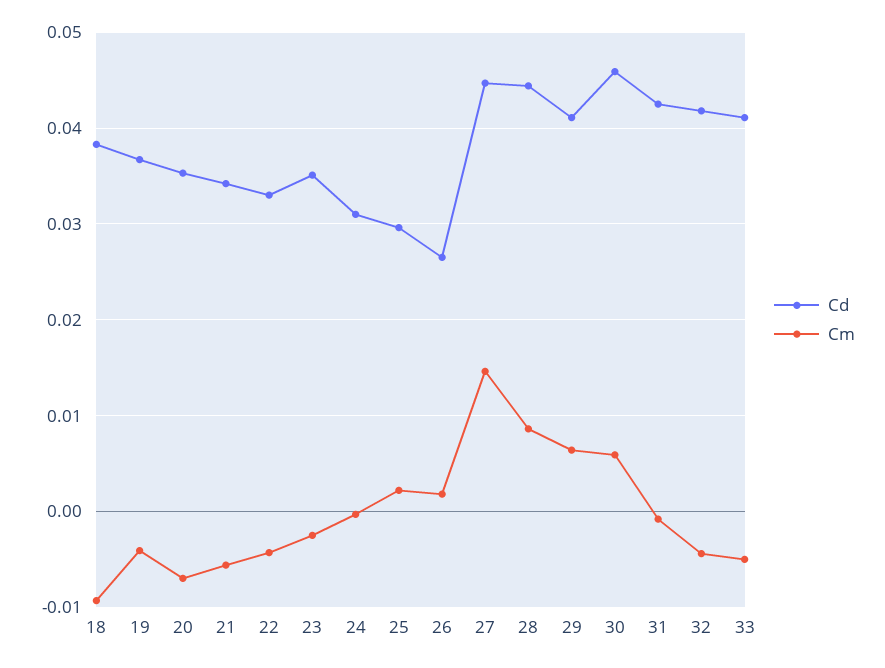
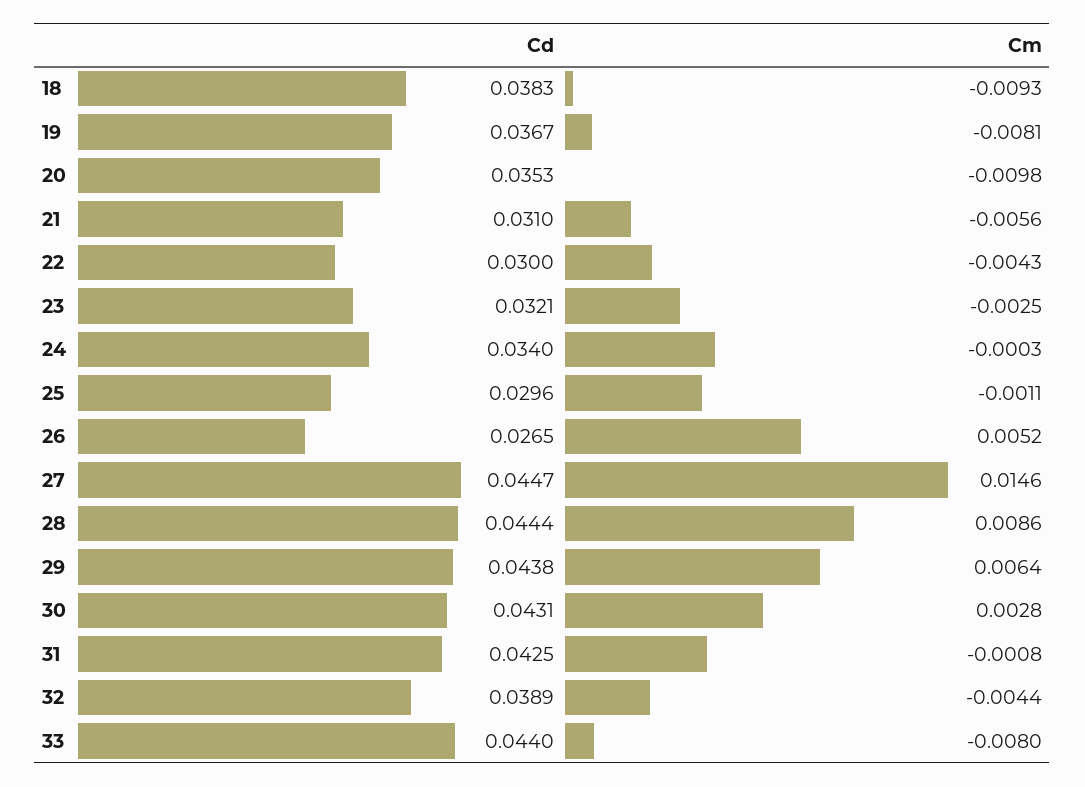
Cm, 19: -0.004 -> -0.0081
Cm, 20: -0.007 -> -0.0098
Cd, 21: 0.034 -> 0.031
Cd, 22: 0.033 -> 0.03
Cd, 23: 0.035 -> 0.0321
Cd, 24: 0.031 -> 0.034
Cm, 25: 0.002 -> -0.0011
Cm, 26: 0.002 -> 0.0052
Cd, 29: 0.041 -> 0.0438
Cd, 30: 0.046 -> 0.0431
Cm, 30: 0.006 -> 0.0028
Cd, 32: 0.042 -> 0.0389
Cd, 33: 0.041 -> 0.044
Cm, 33: -0.005 -> -0.008

